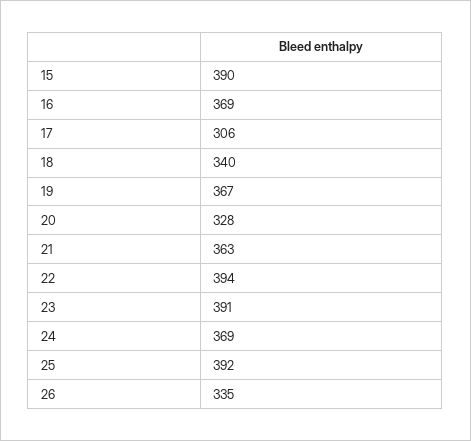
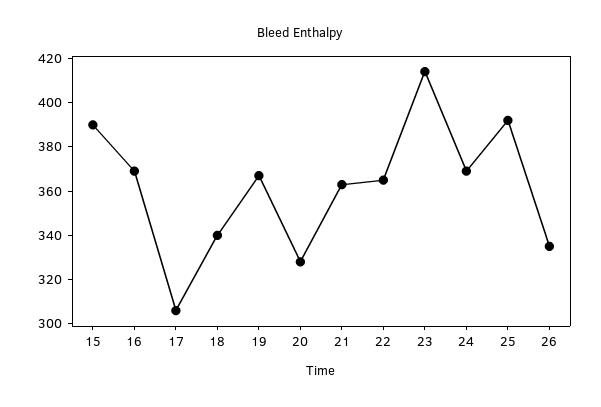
22: 394 -> 365
23: 391 -> 415

